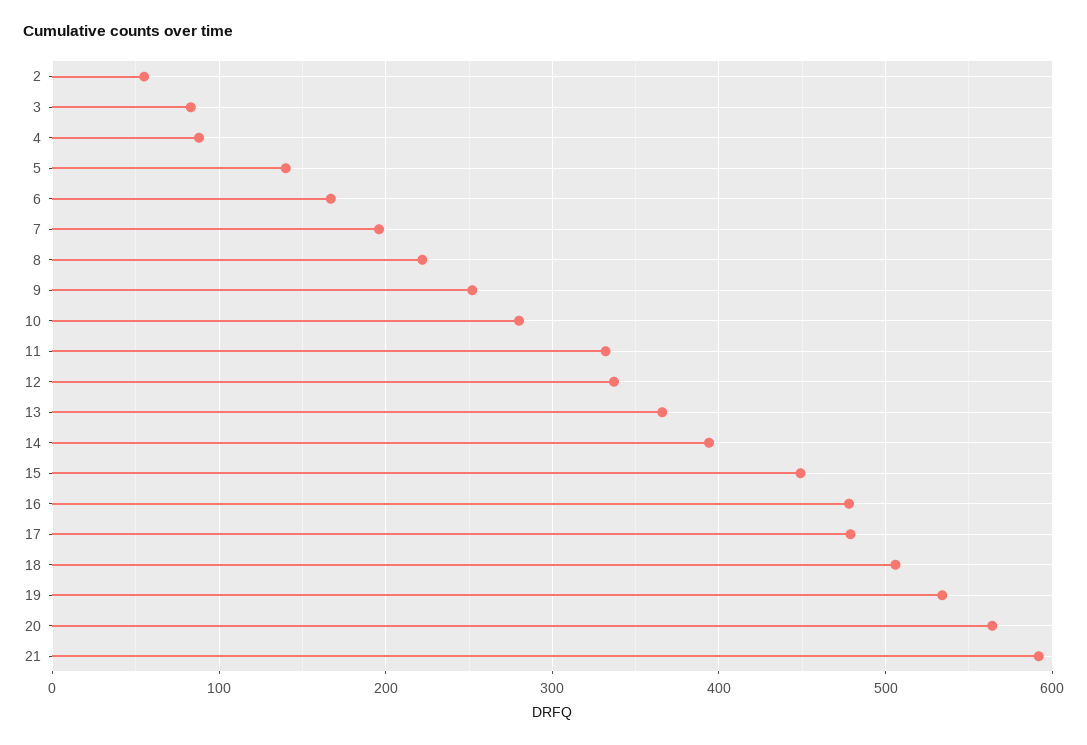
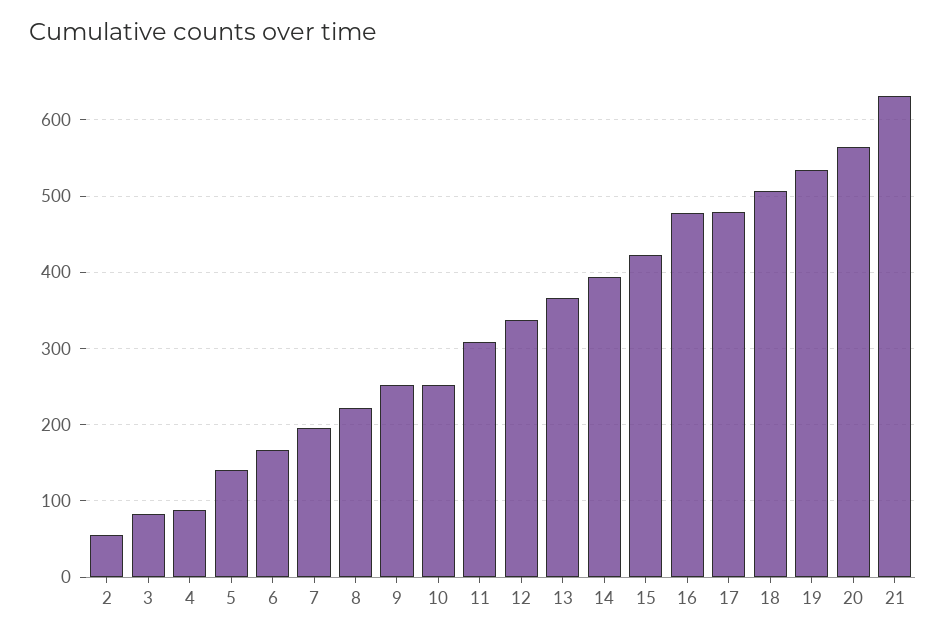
10: 280 -> 250
11: 330 -> 310
15: 450 -> 420
21: 590 -> 630

